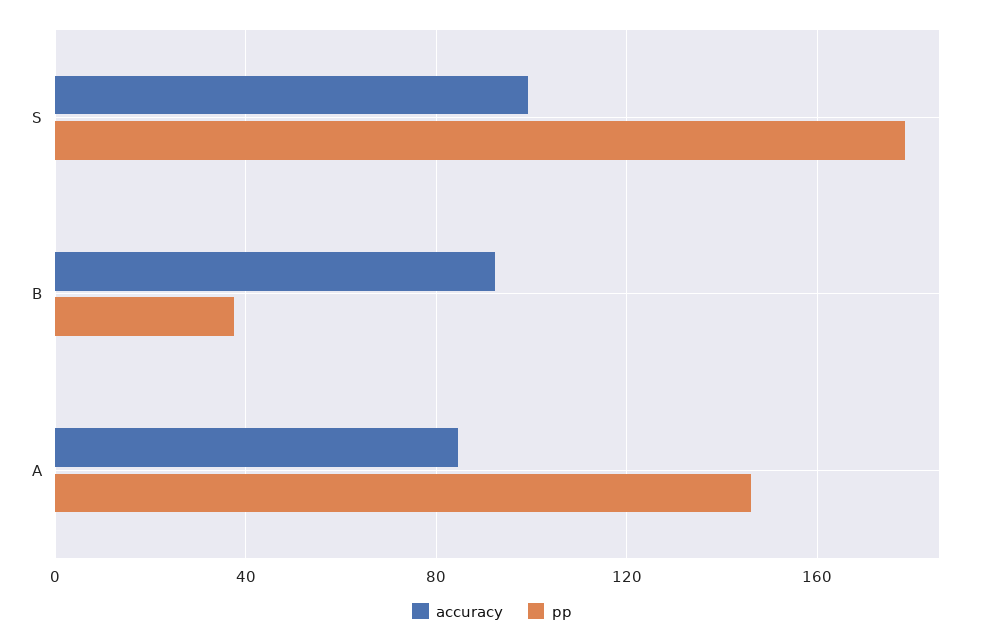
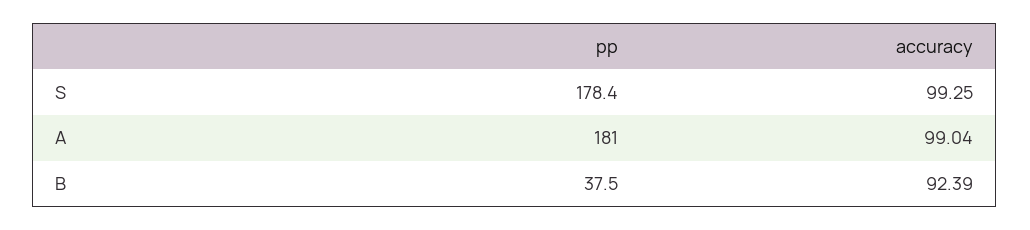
accuracy, A: 85 -> 99.04
pp, A: 145 -> 181

